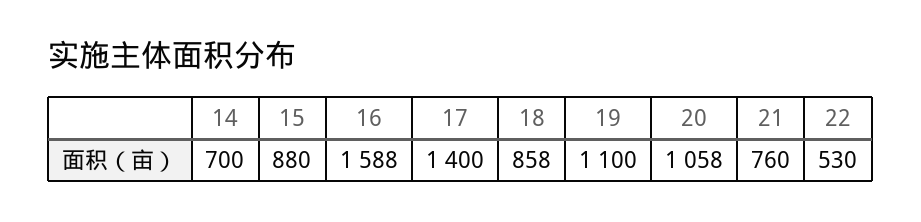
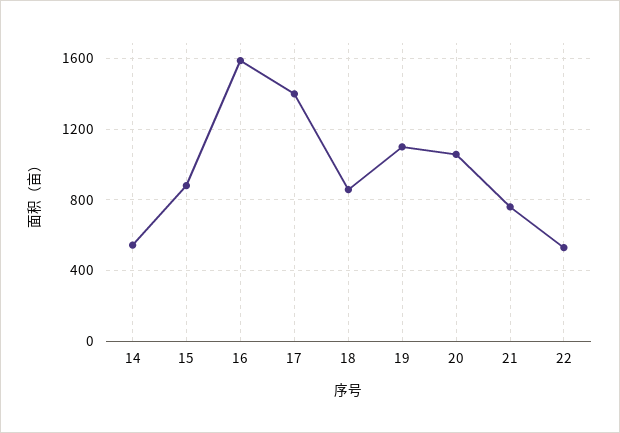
14: 700 -> 550

